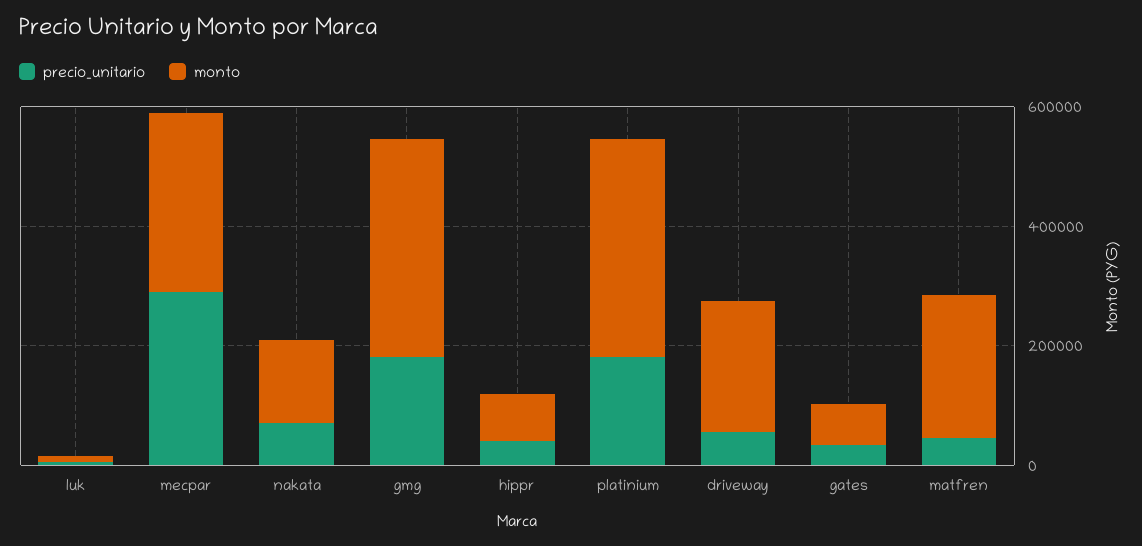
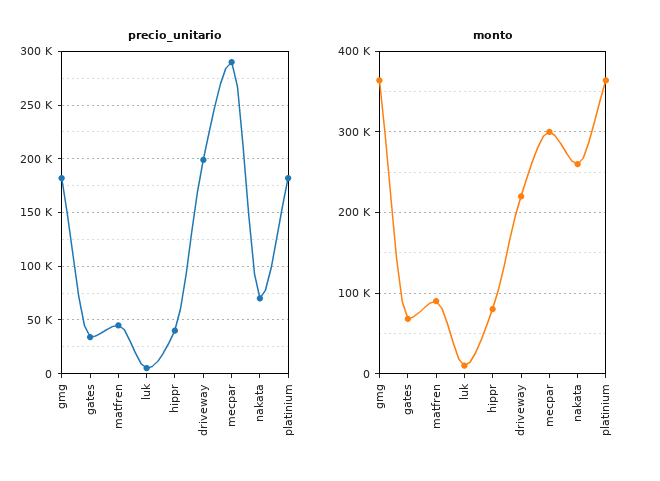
monto, nakata: 150000 -> 260000
precio_unitario, driveway: 50000 -> 200000
monto, matfren: 250000 -> 90000

